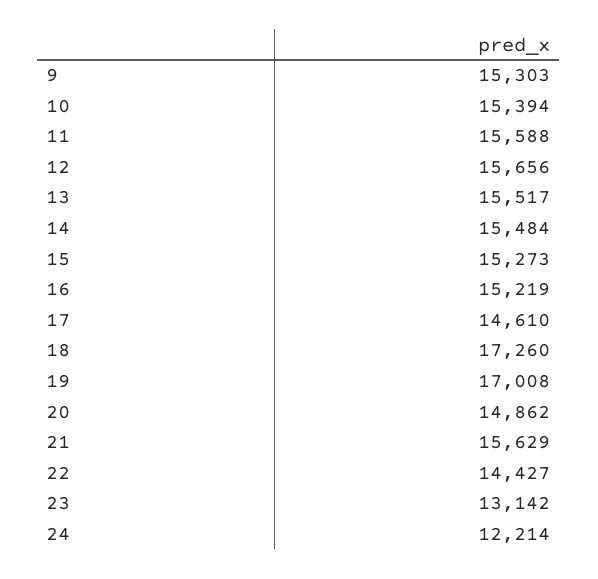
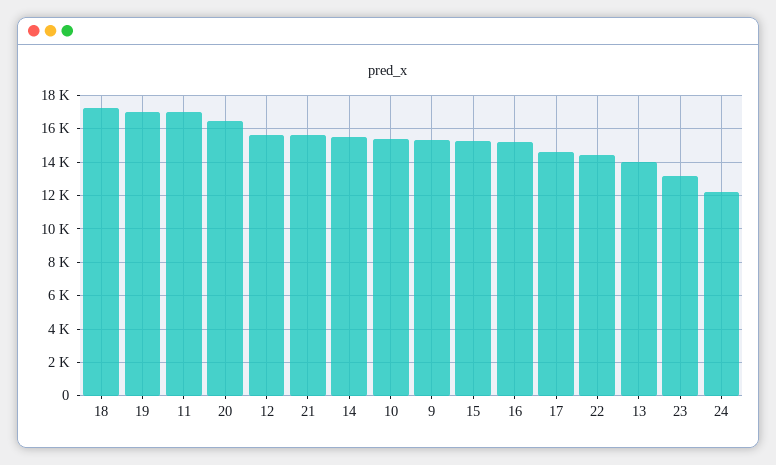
11: 15588 -> 17000
13: 15517 -> 14000
20: 14862 -> 16500

